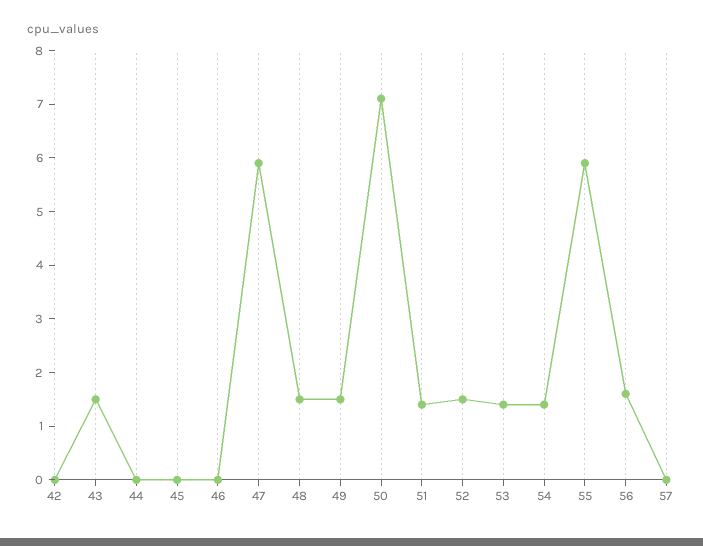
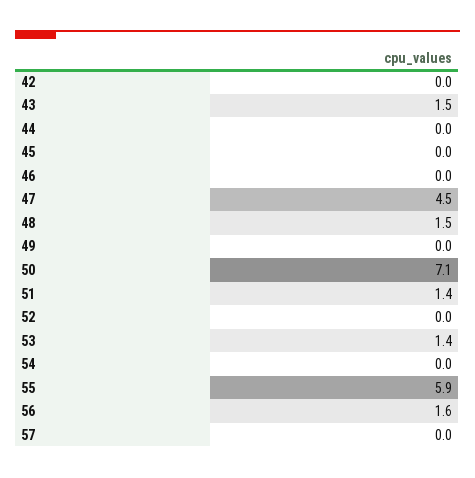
47: 6 -> 4.5
49: 1.5 -> 0
52: 1.5 -> 0
54: 1.5 -> 0

